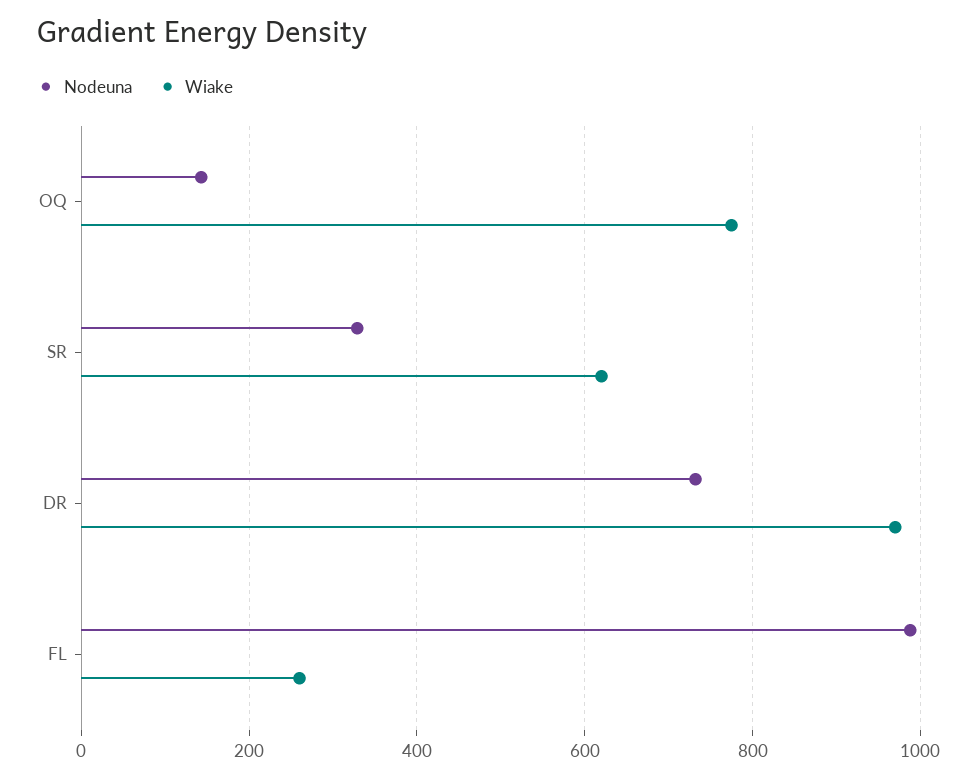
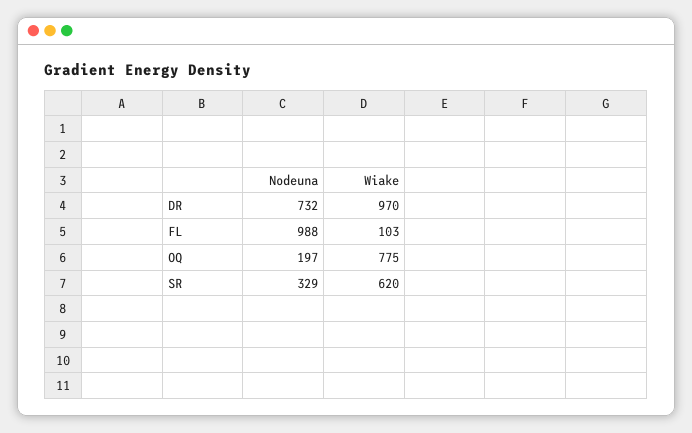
Nodeuna, OQ: 140 -> 197
Wiake, FL: 260 -> 103

